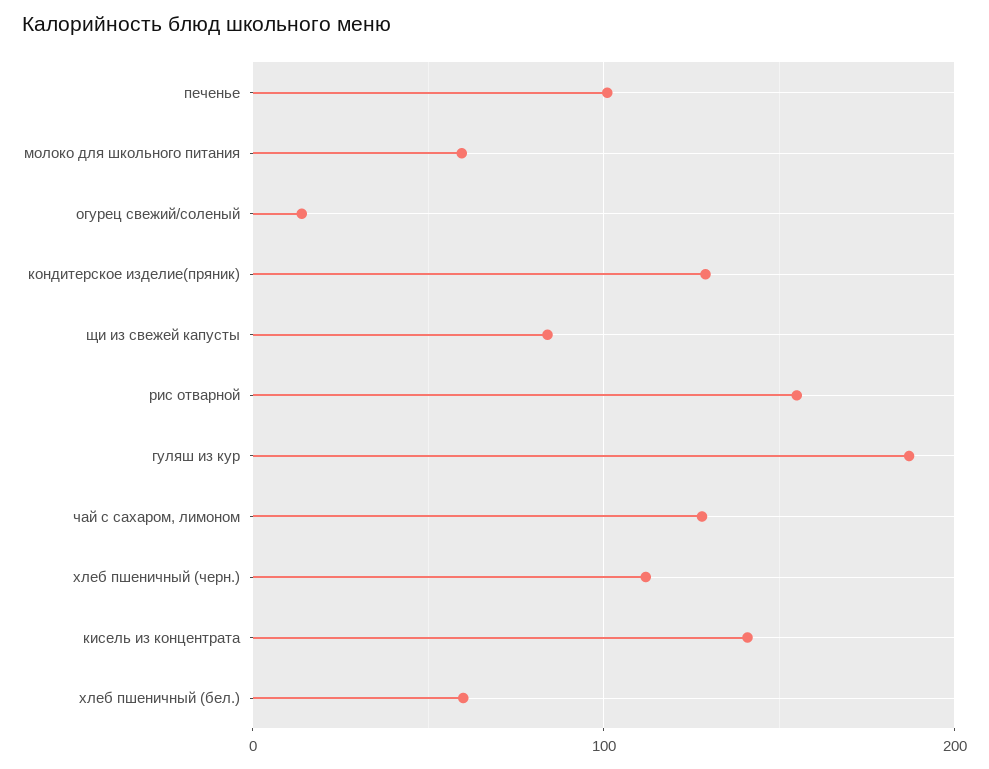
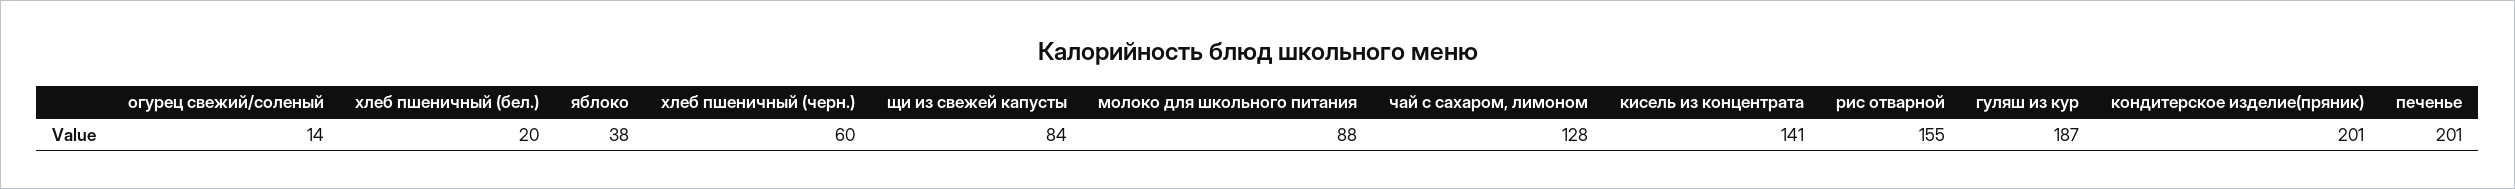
печенье: 100 -> 201
молоко для школьного питания: 60 -> 88
кондитерское изделие(пряник): 130 -> 201
хлеб пшеничный (черн.): 110 -> 60
хлеб пшеничный (бел.): 60 -> 20
яблоко: none -> 38

